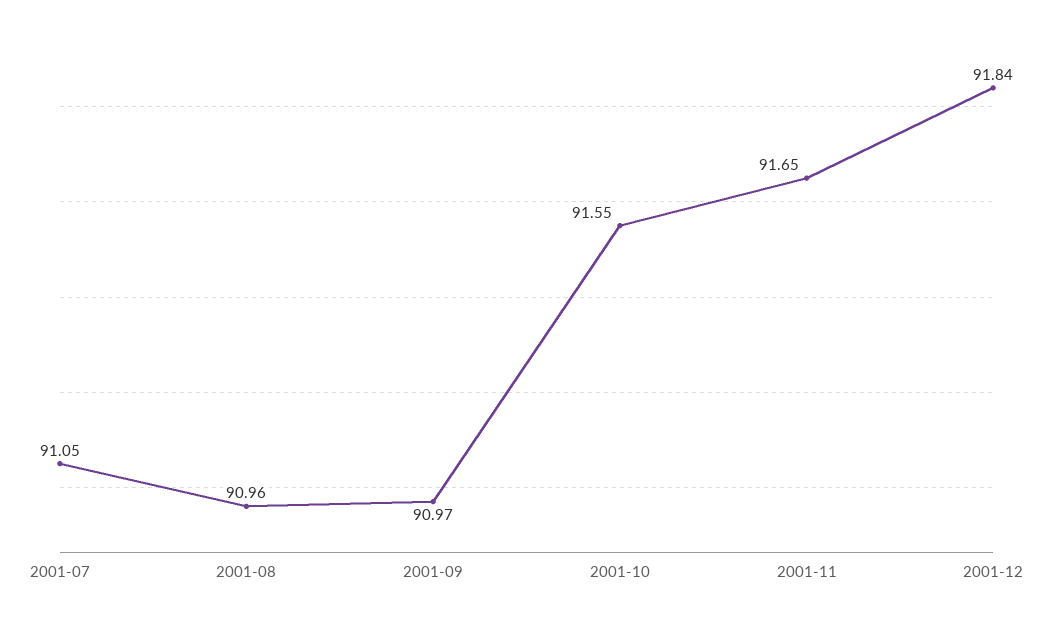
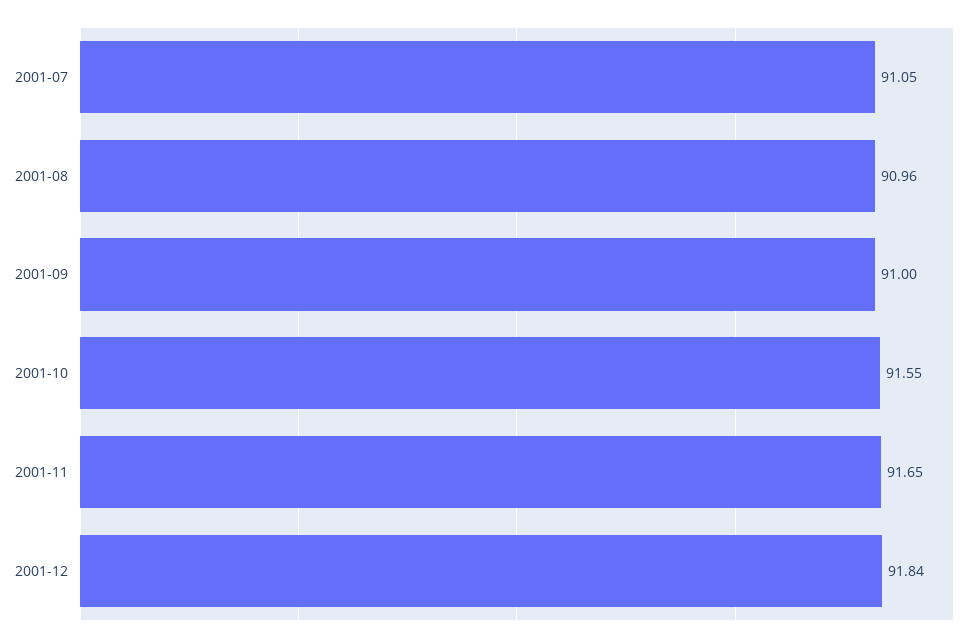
2001-09: 90.97 -> 91

